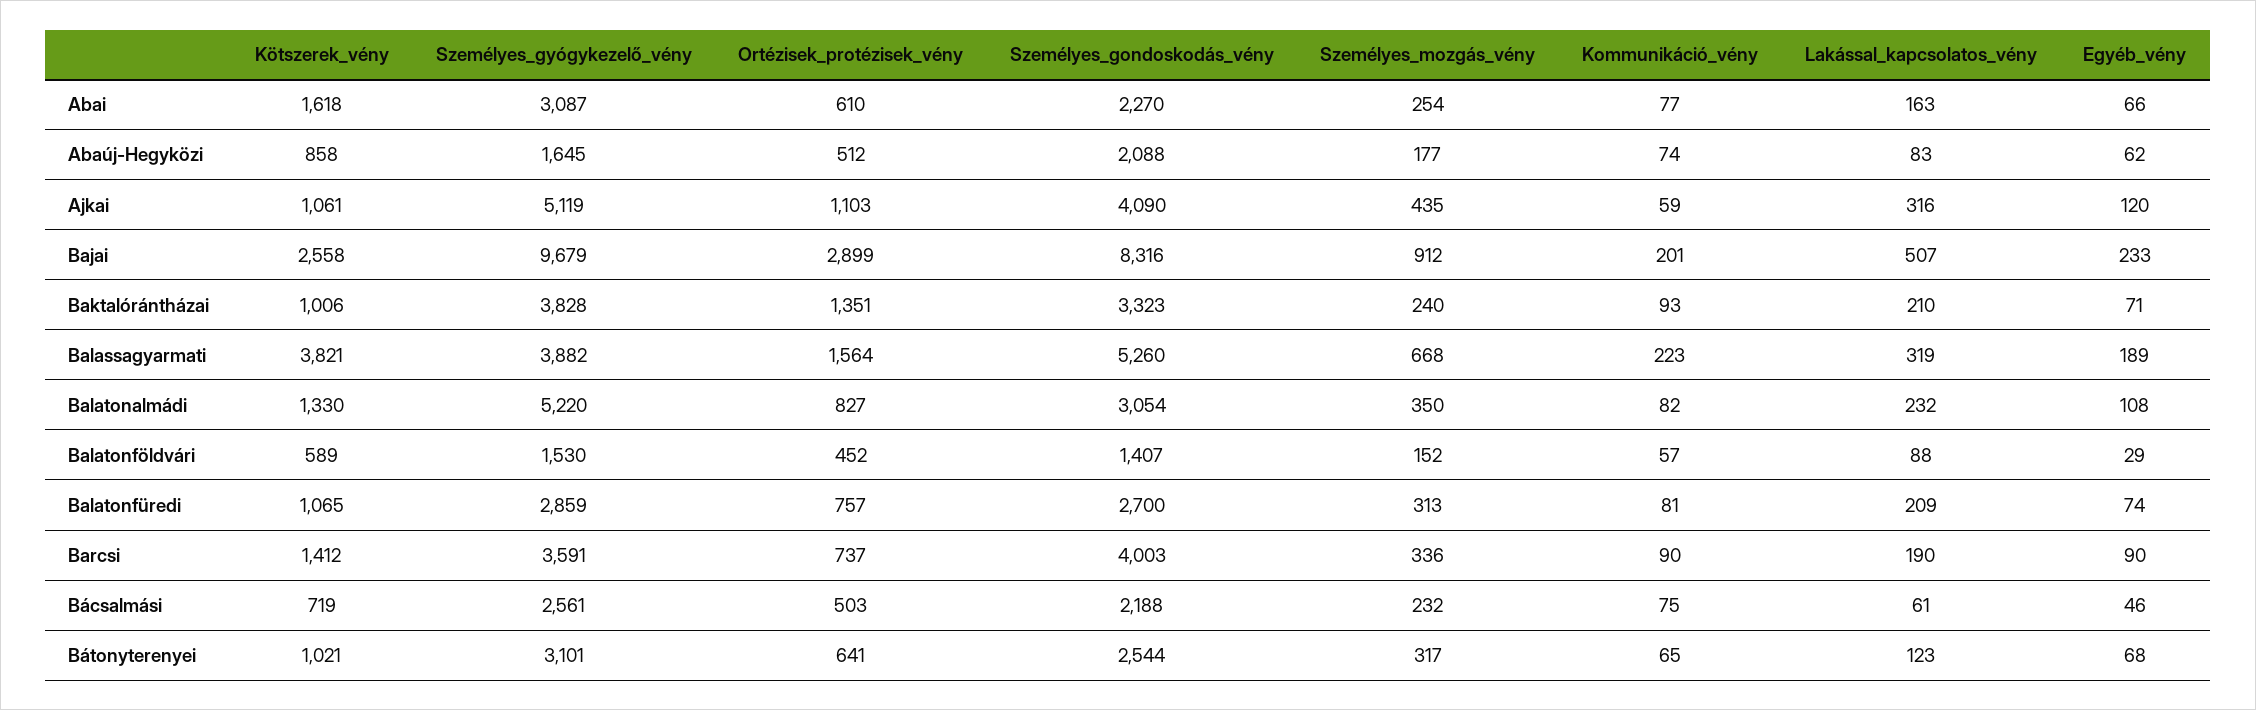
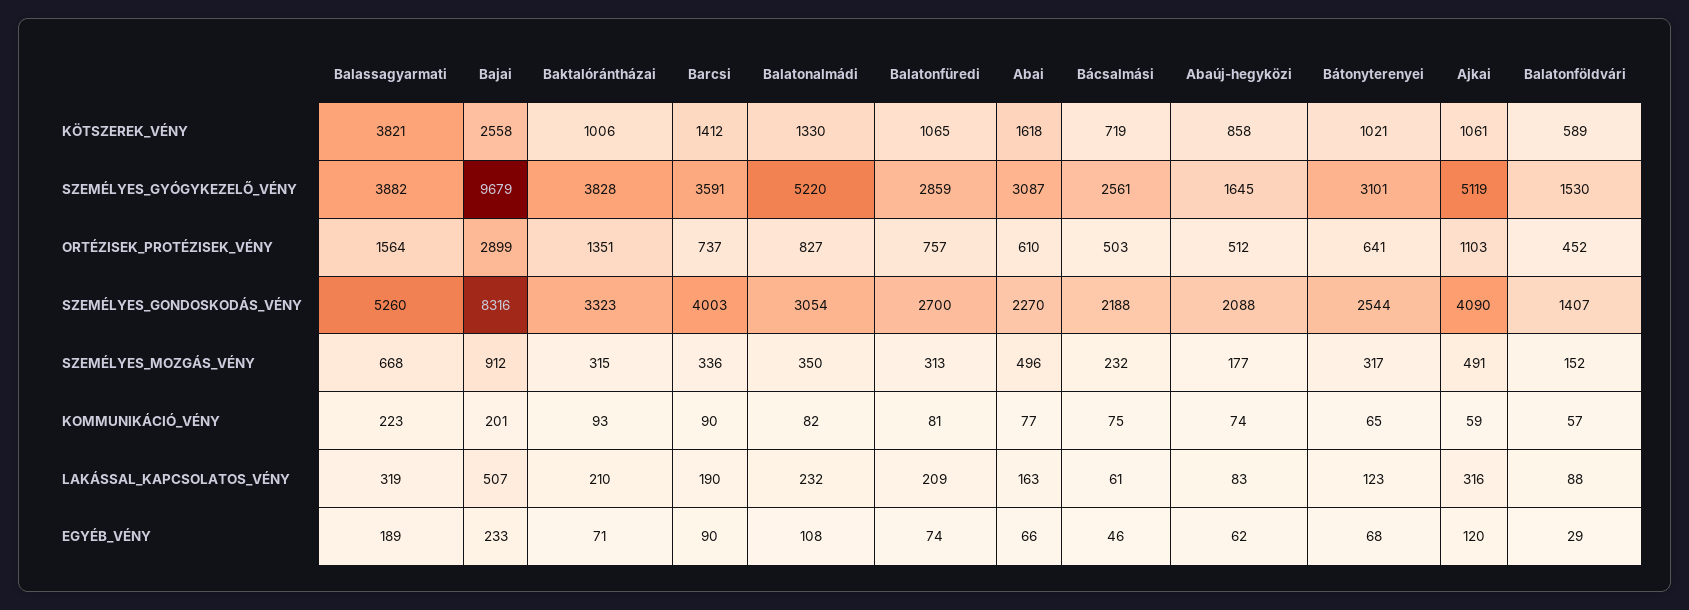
Személyes_mozgás_vény, Abai: 254 -> 496
Személyes_mozgás_vény, Ajkai: 435 -> 491
Személyes_mozgás_vény, Baktalórántházai: 240 -> 315

